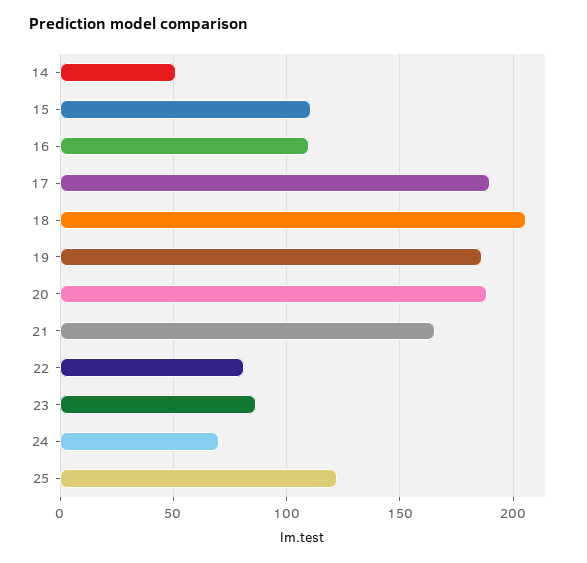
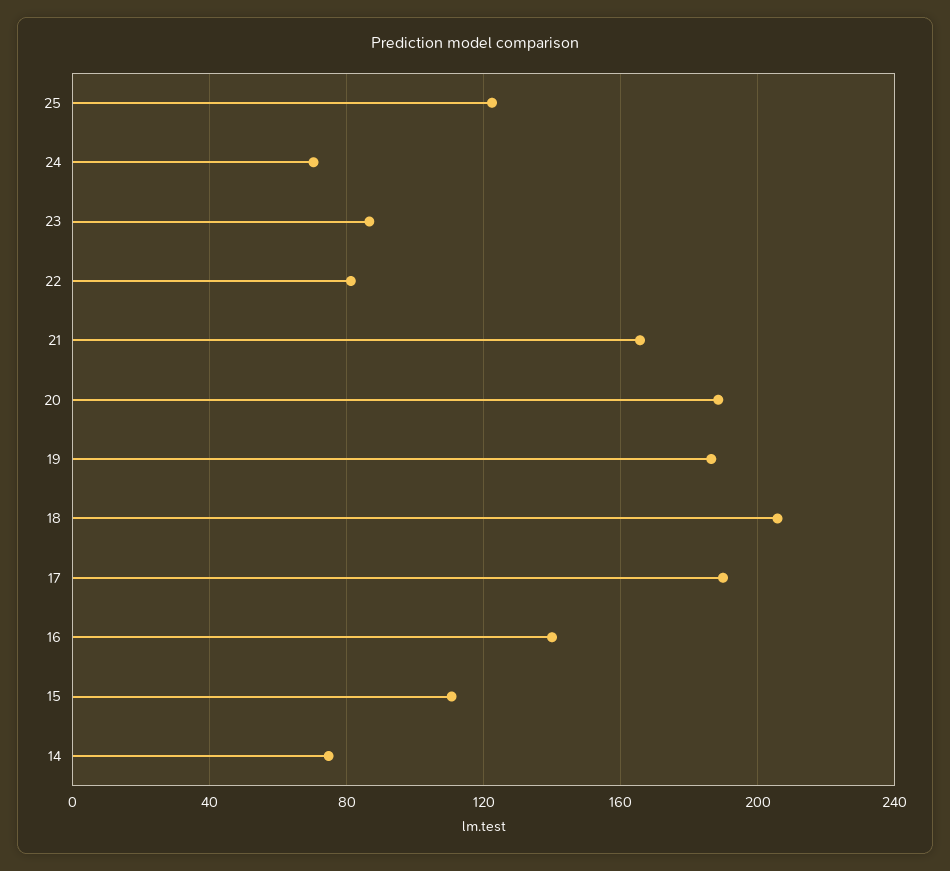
14: 50 -> 75
16: 110 -> 140

